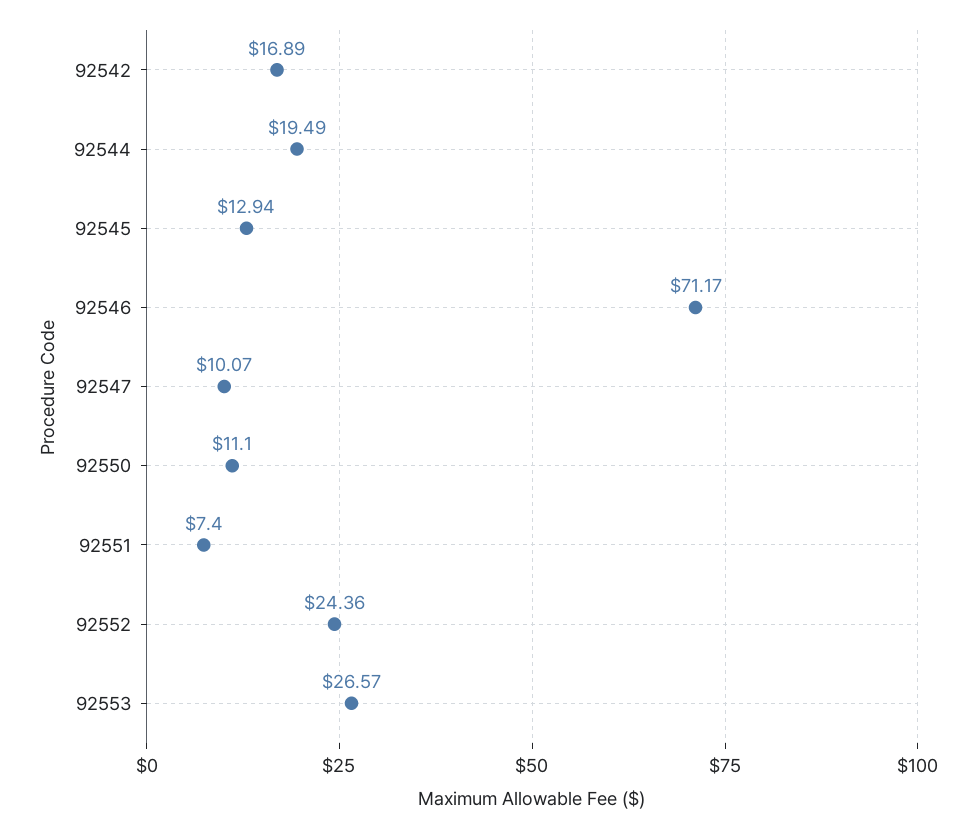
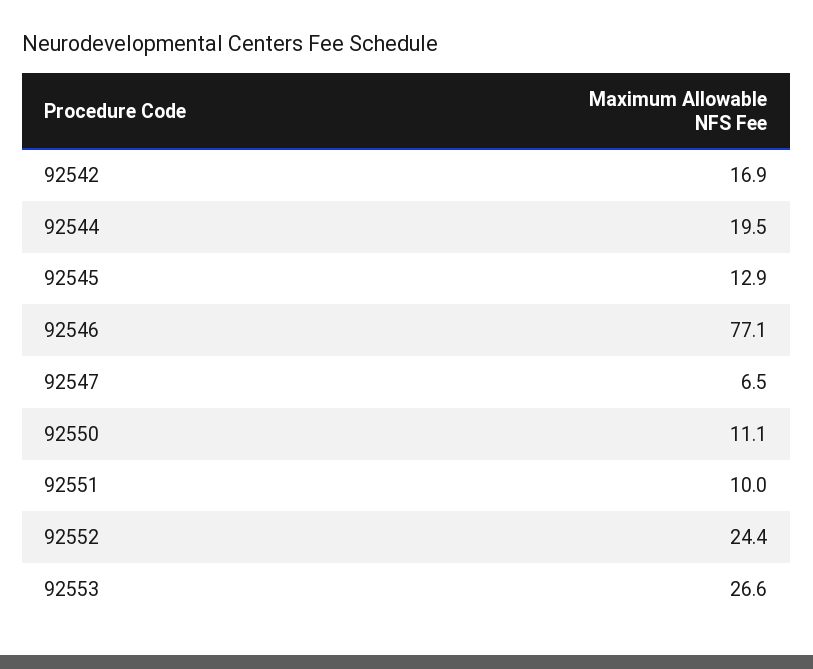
92546: 71.17 -> 77.1
92547: 10.07 -> 6.5
92551: 7.4 -> 10

